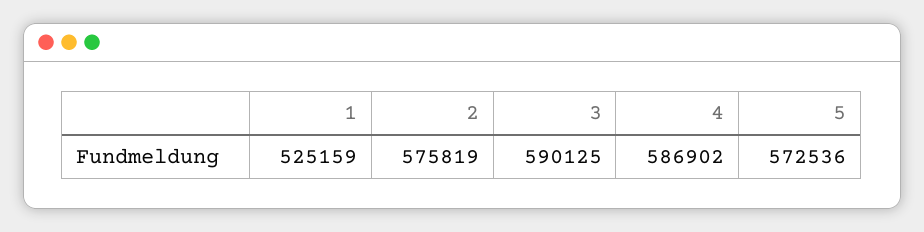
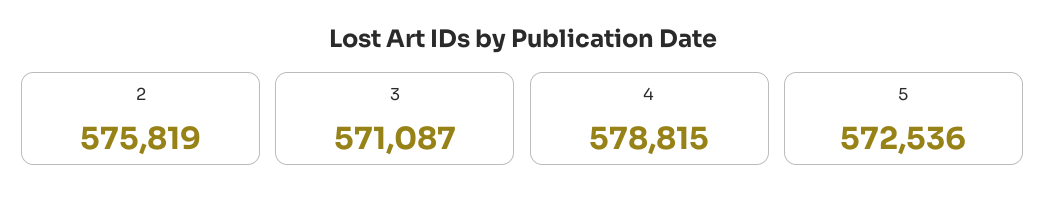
1: 525159 -> none
3: 590125 -> 571087
4: 586902 -> 578815

